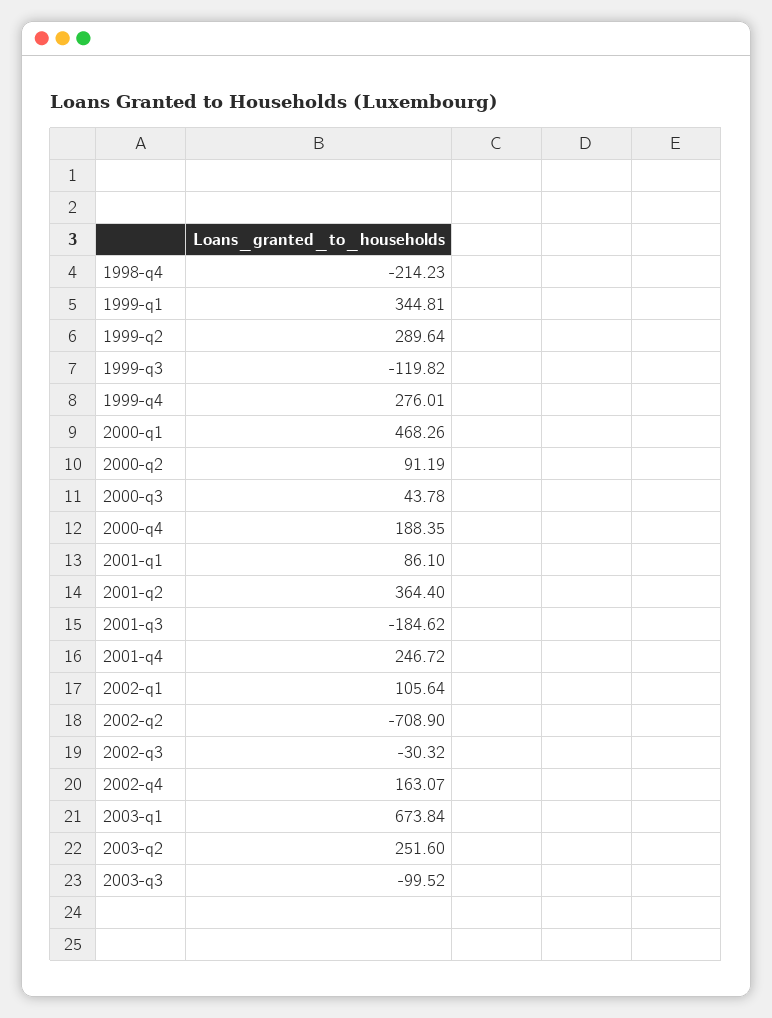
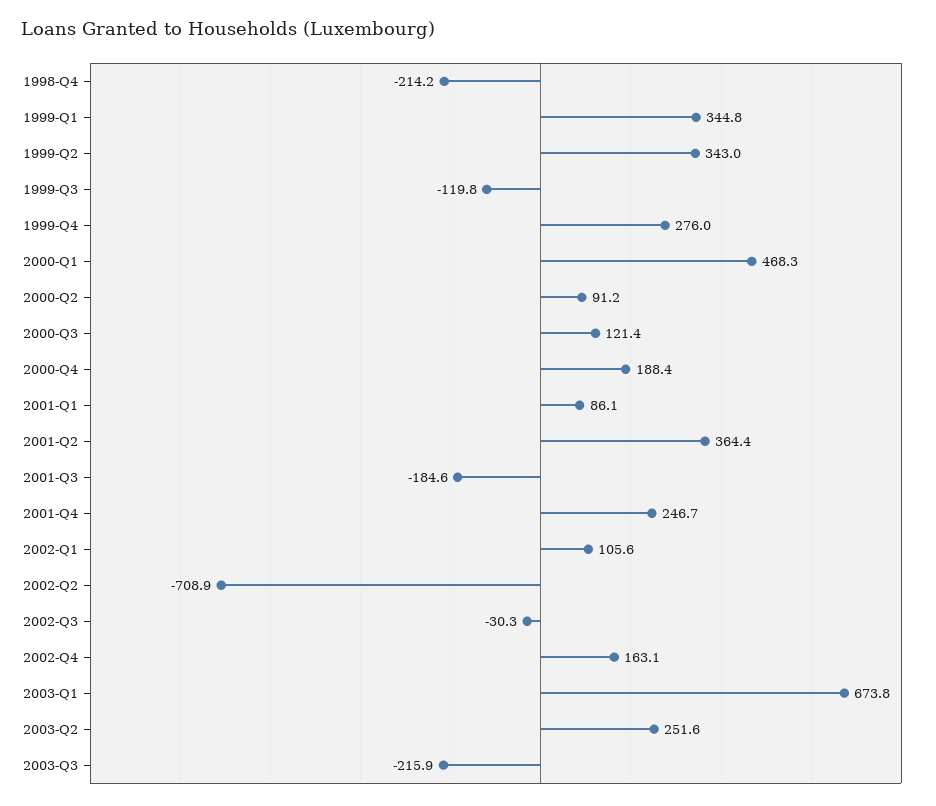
1999-q2: 289.64 -> 343
2000-q3: 43.78 -> 121.4
2003-q3: -99.52 -> -215.9

